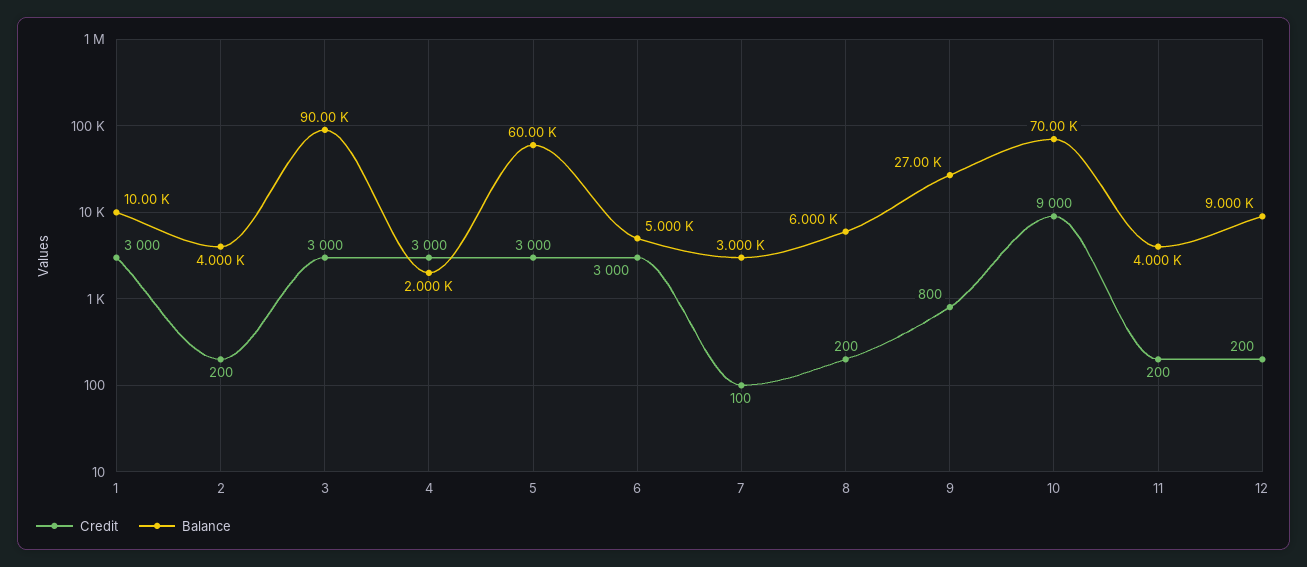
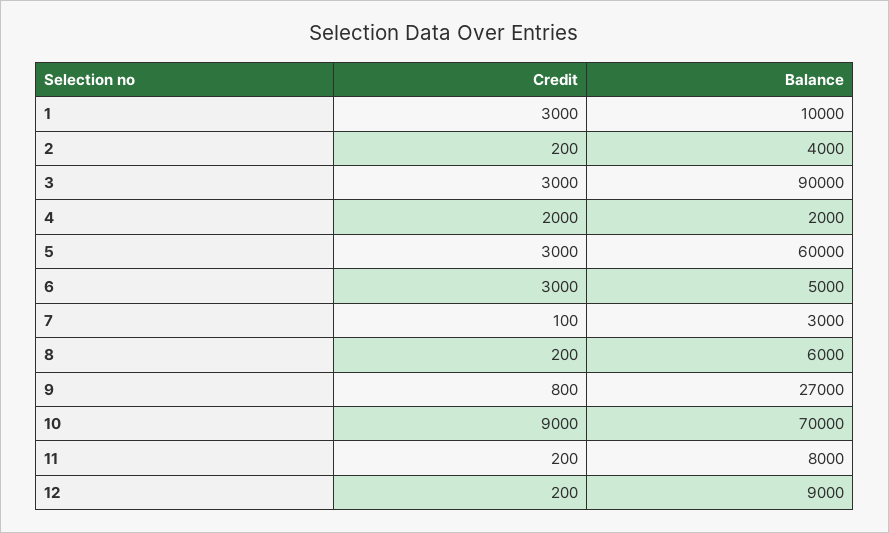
Credit, 4: 3000 -> 2000
Balance, 11: 4000 -> 8000

